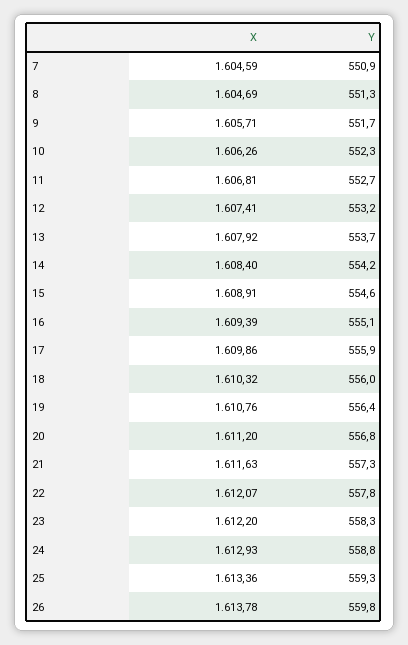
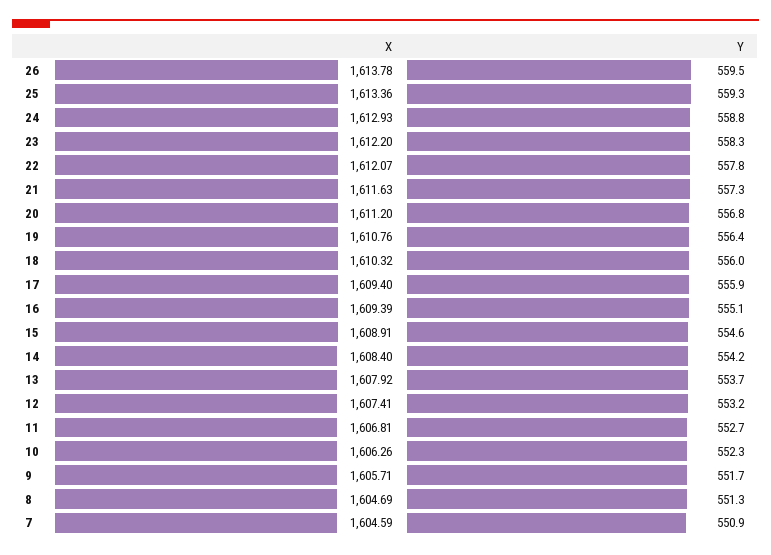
X, 17: 1609.86 -> 1609.4
Y, 26: 559.8 -> 559.5

